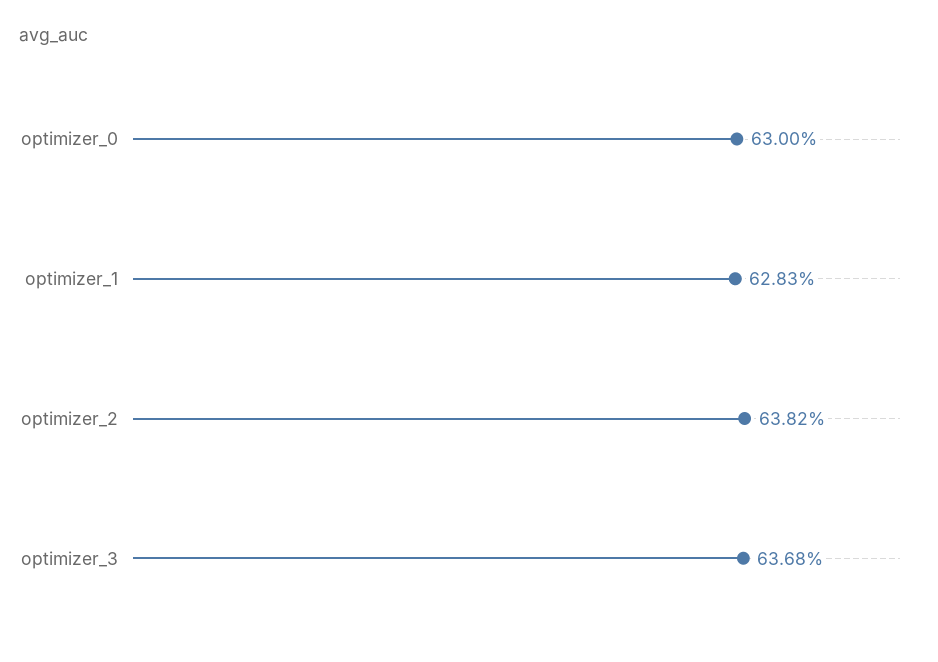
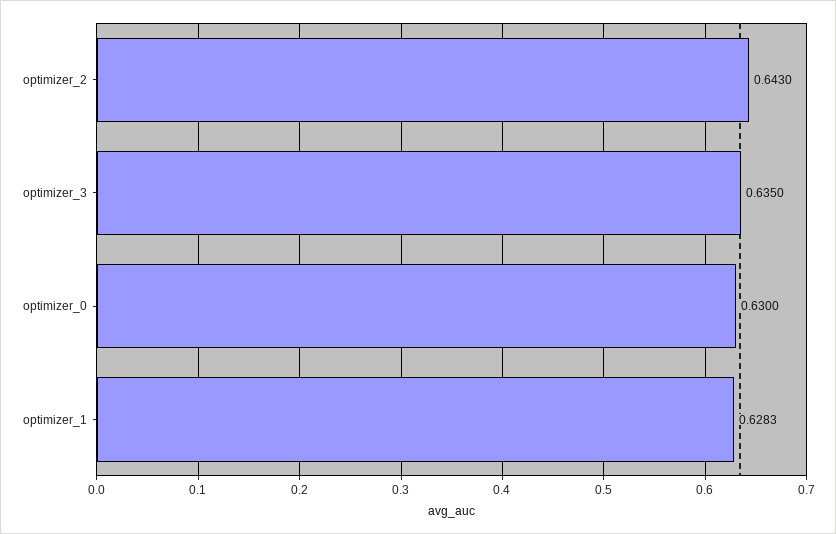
optimizer_2: 0.6382 -> 0.643
optimizer_3: 0.6368 -> 0.635

